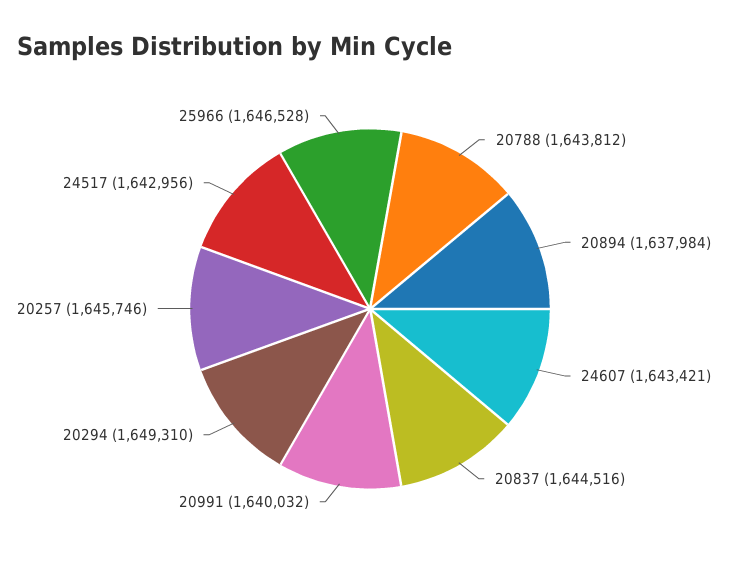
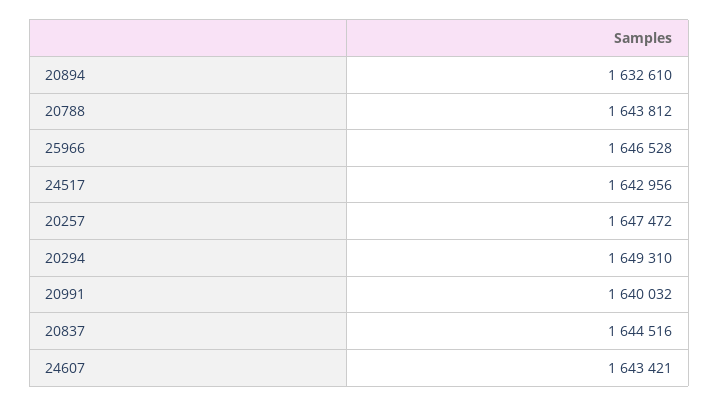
20894: 1637984 -> 1632610
20257: 1645746 -> 1647472

